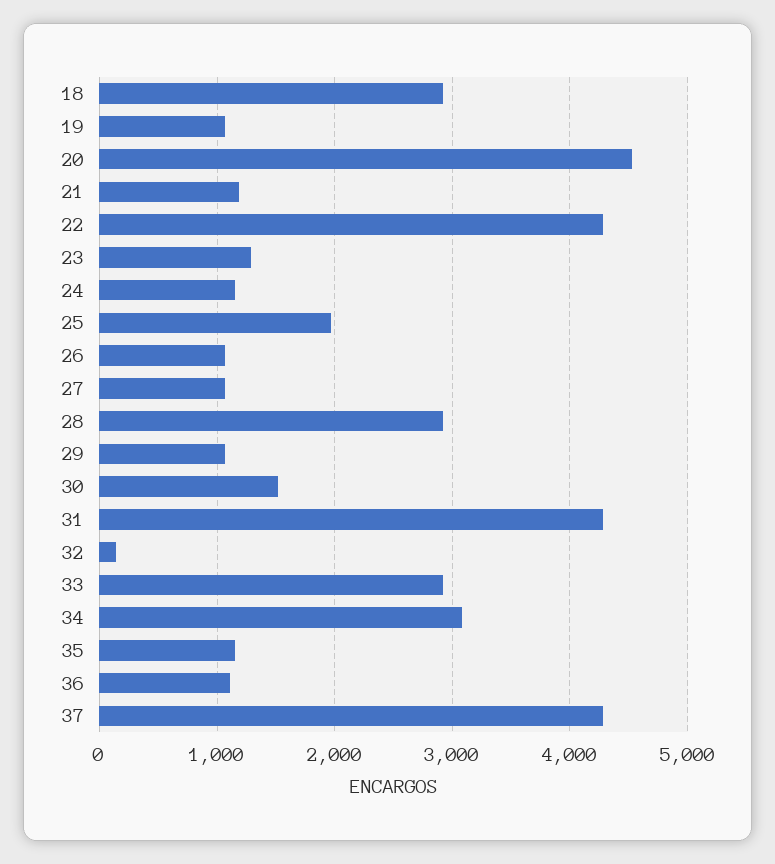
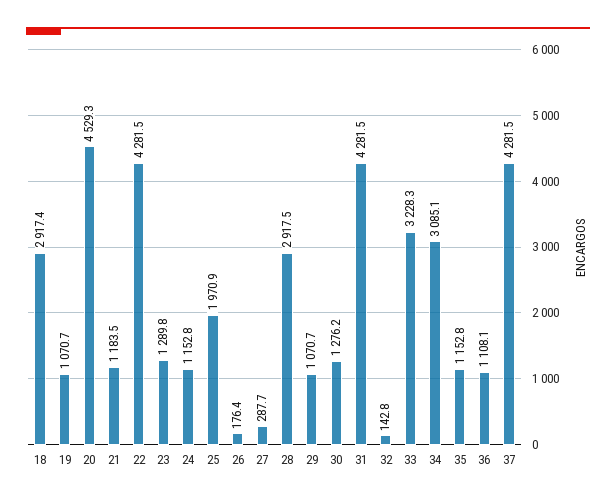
26: 1100 -> 176.4
27: 1100 -> 287.7
30: 1500 -> 1276.2
33: 2900 -> 3228.3

